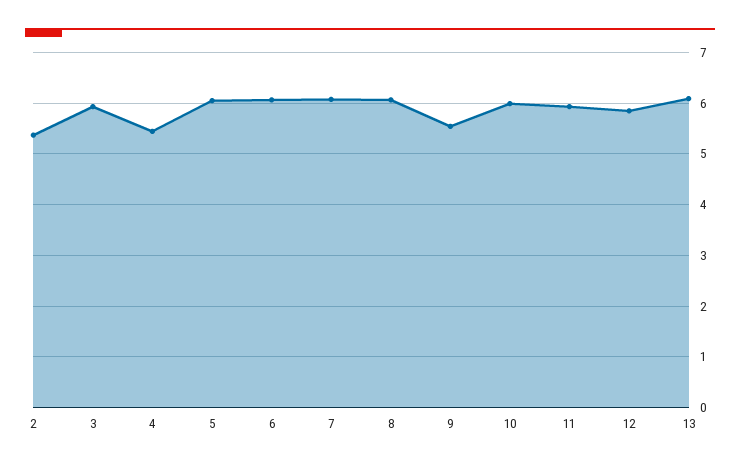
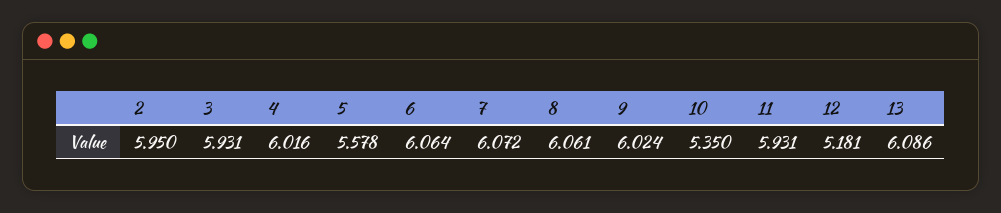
2: 5.4 -> 5.95
4: 5.4 -> 6.016
5: 6 -> 5.578
9: 5.6 -> 6.024
10: 6 -> 5.35
12: 5.8 -> 5.181

